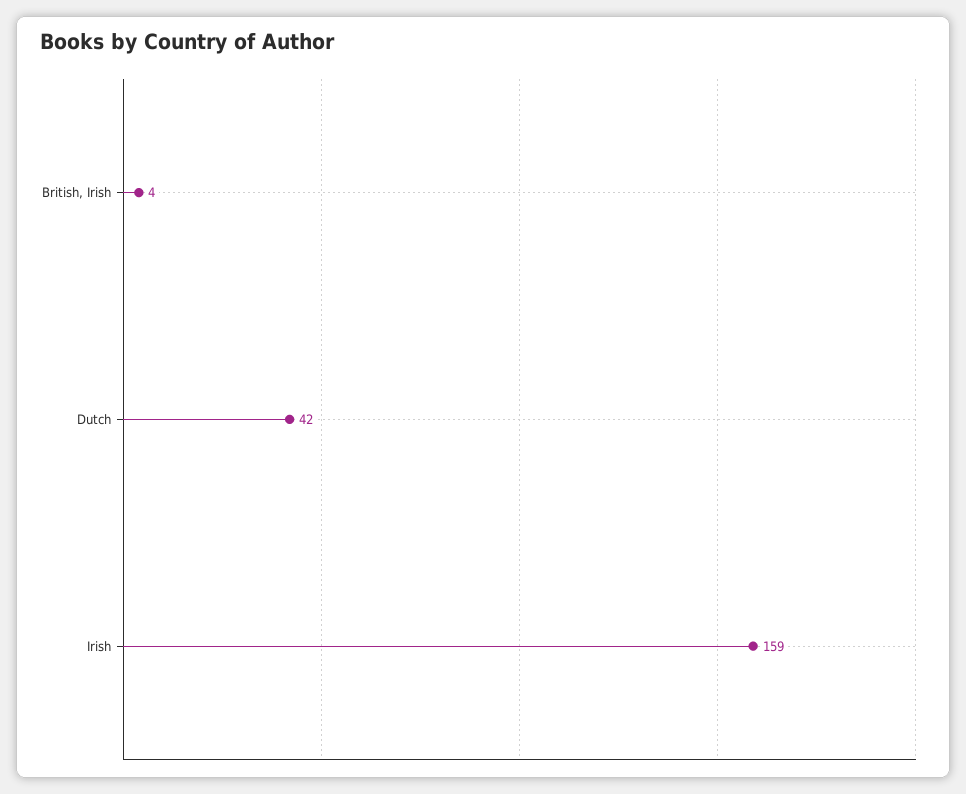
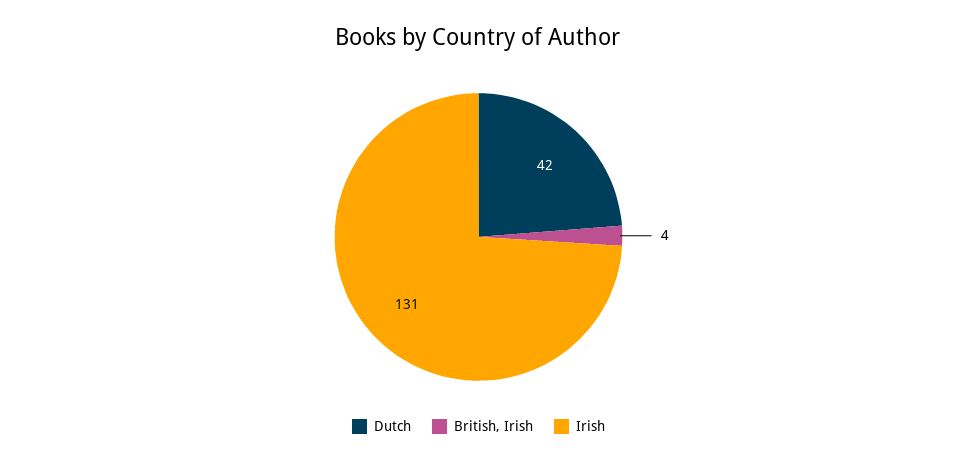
Irish: 159 -> 131

